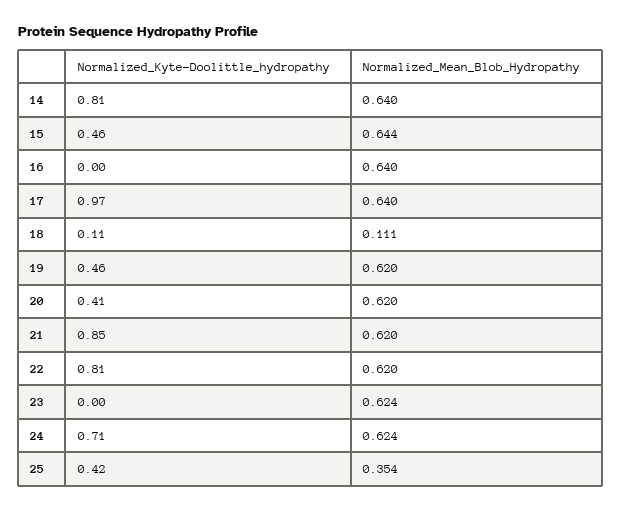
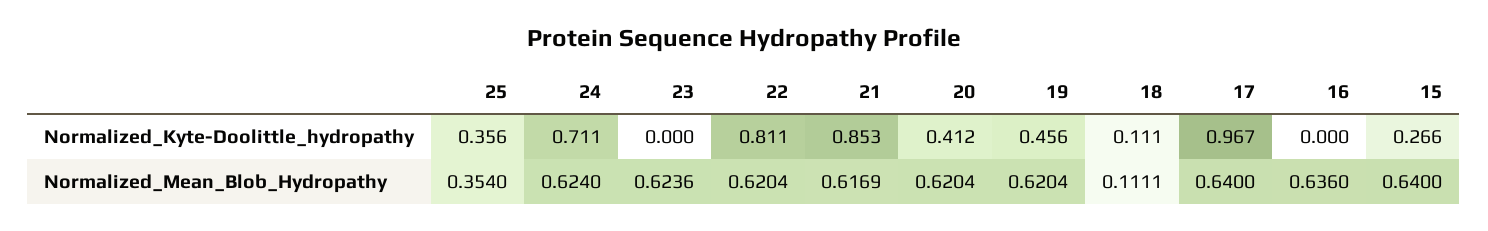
Normalized_Kyte-Doolittle_hydropathy, 14: 0.81 -> none
Normalized_Mean_Blob_Hydropathy, 14: 0.64 -> none
Normalized_Kyte-Doolittle_hydropathy, 15: 0.46 -> 0.266
Normalized_Mean_Blob_Hydropathy, 15: 0.644 -> 0.64
Normalized_Mean_Blob_Hydropathy, 16: 0.64 -> 0.636
Normalized_Mean_Blob_Hydropathy, 21: 0.62 -> 0.6169
Normalized_Kyte-Doolittle_hydropathy, 25: 0.42 -> 0.356

